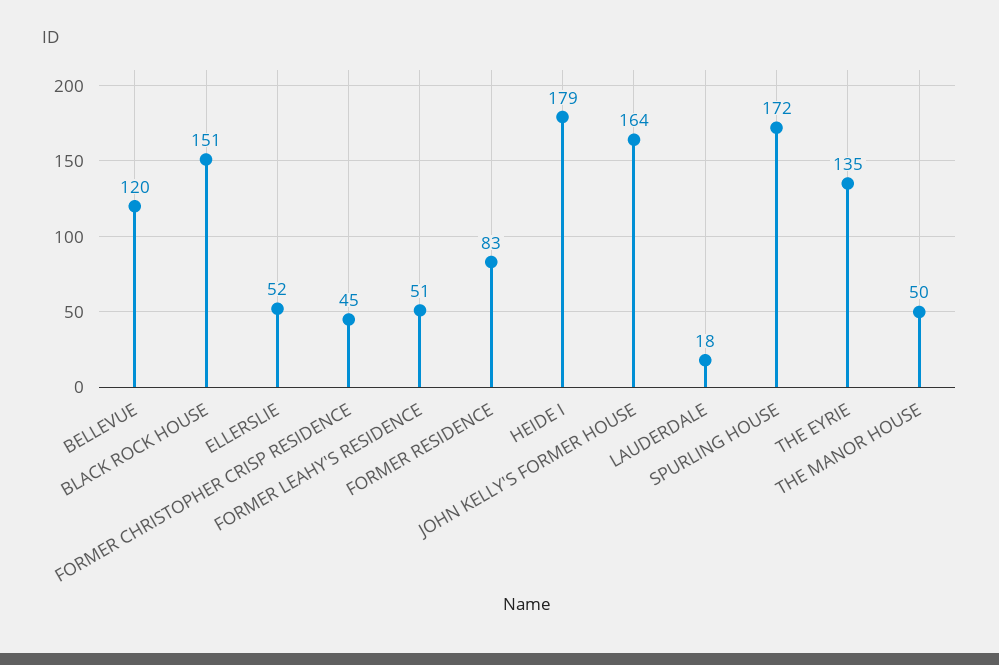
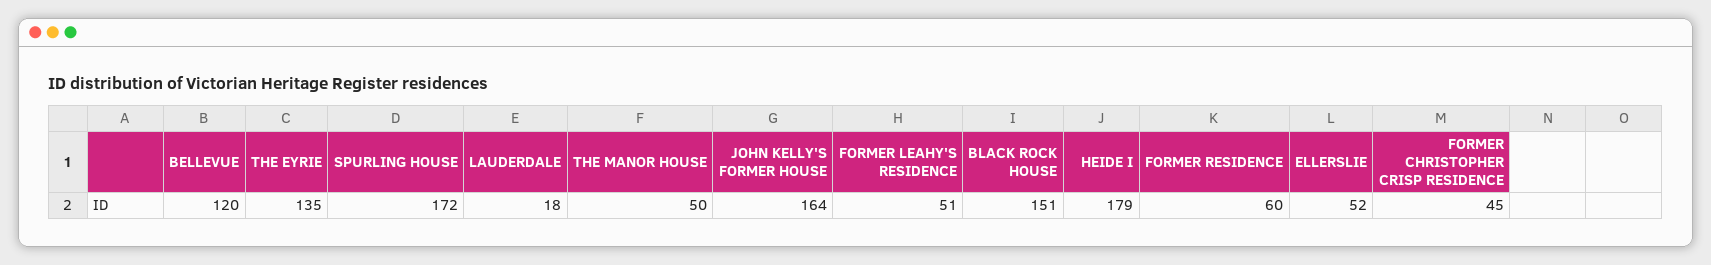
FORMER RESIDENCE: 83 -> 60

